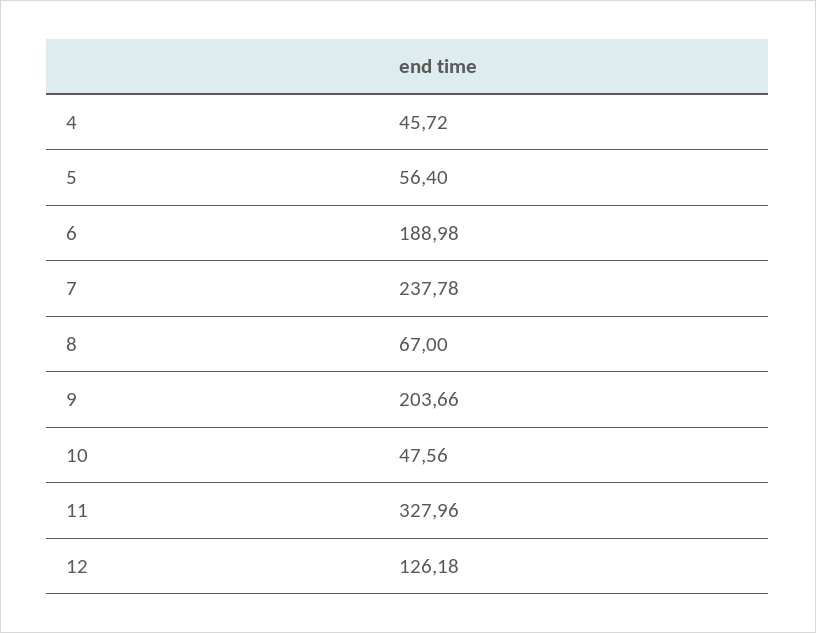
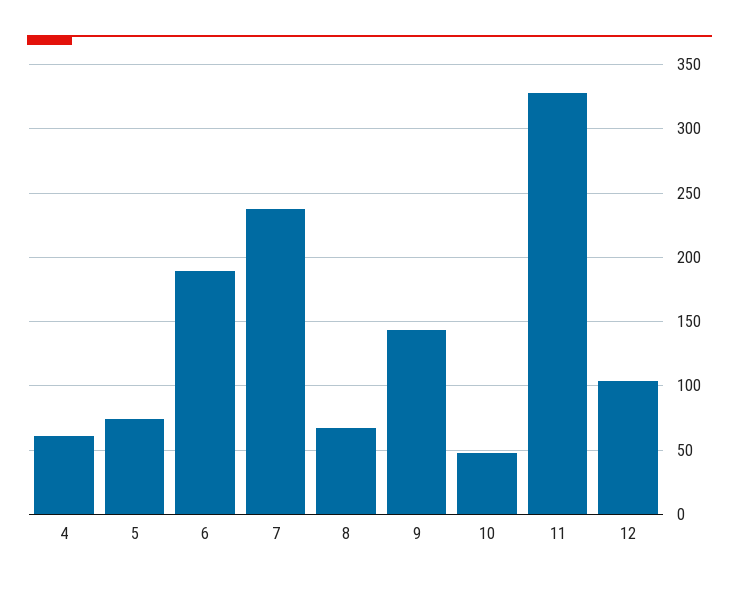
4: 45.72 -> 60
5: 56.4 -> 75
9: 203.66 -> 145
12: 126.18 -> 105

